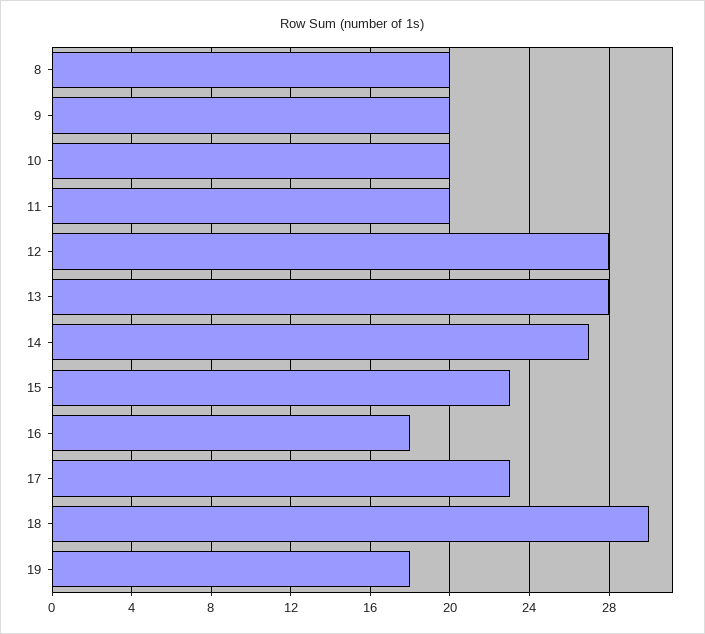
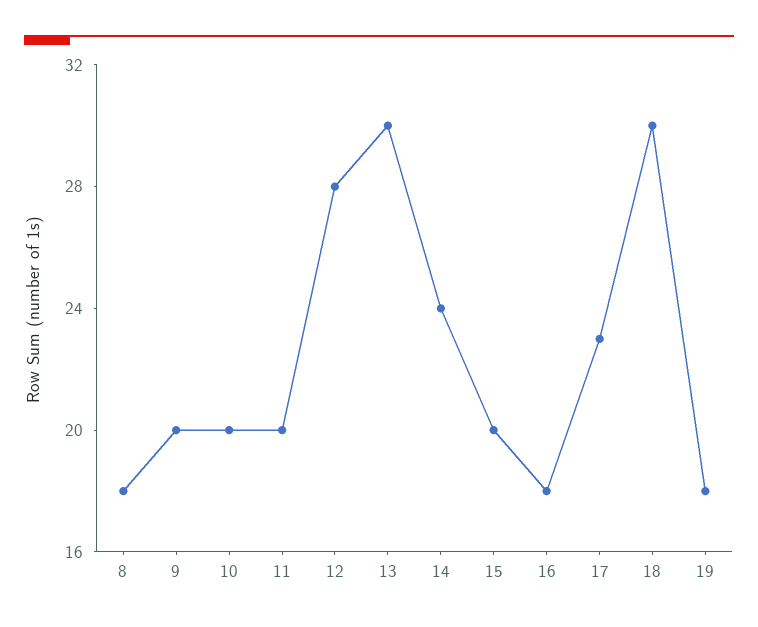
8: 20 -> 18
13: 28 -> 30
14: 27 -> 24
15: 23 -> 20

